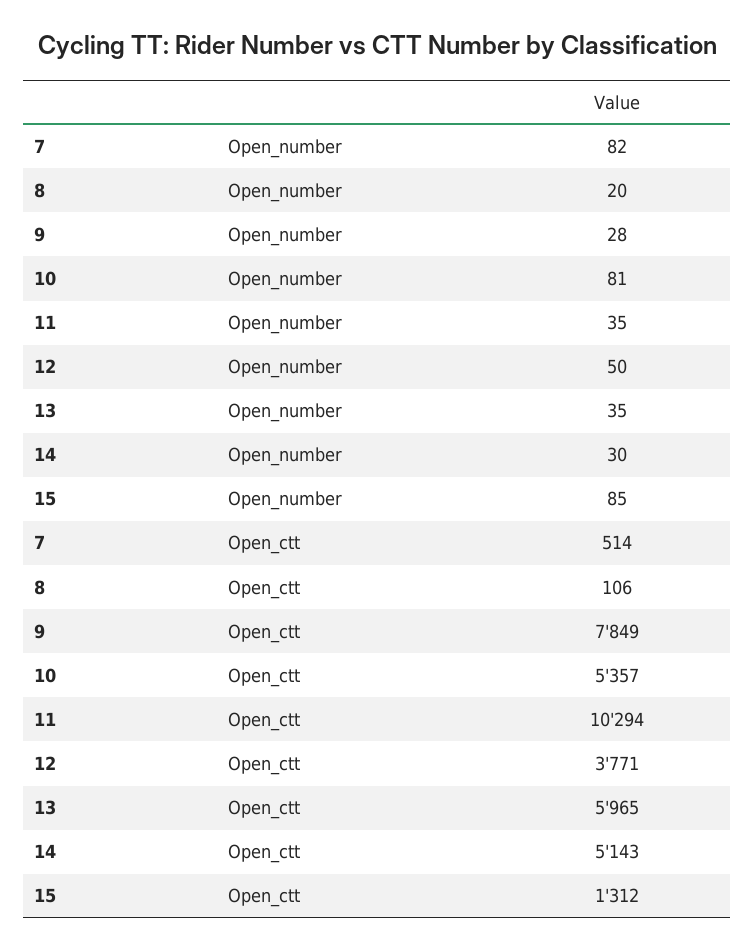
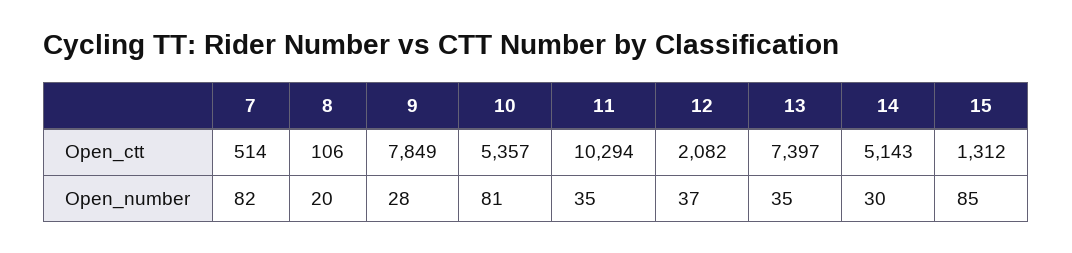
12, Open_number: 50 -> 37
12, Open_ctt: 3771 -> 2082
13, Open_ctt: 5965 -> 7397

